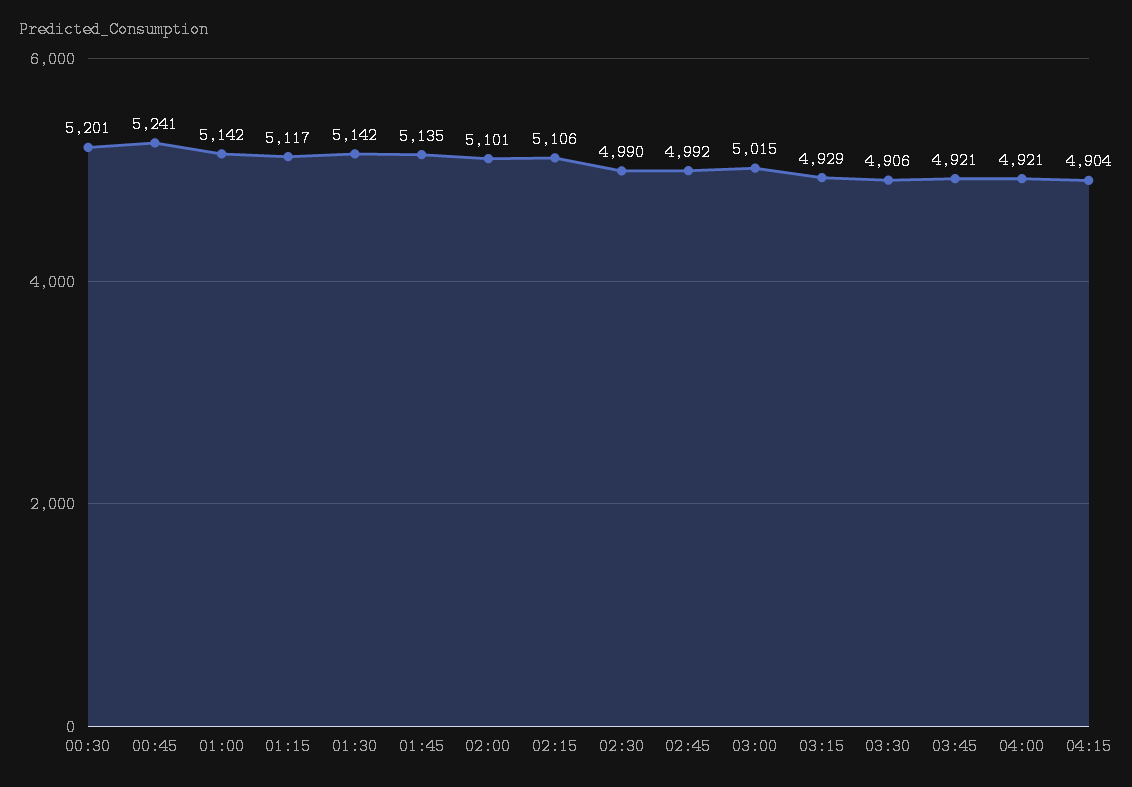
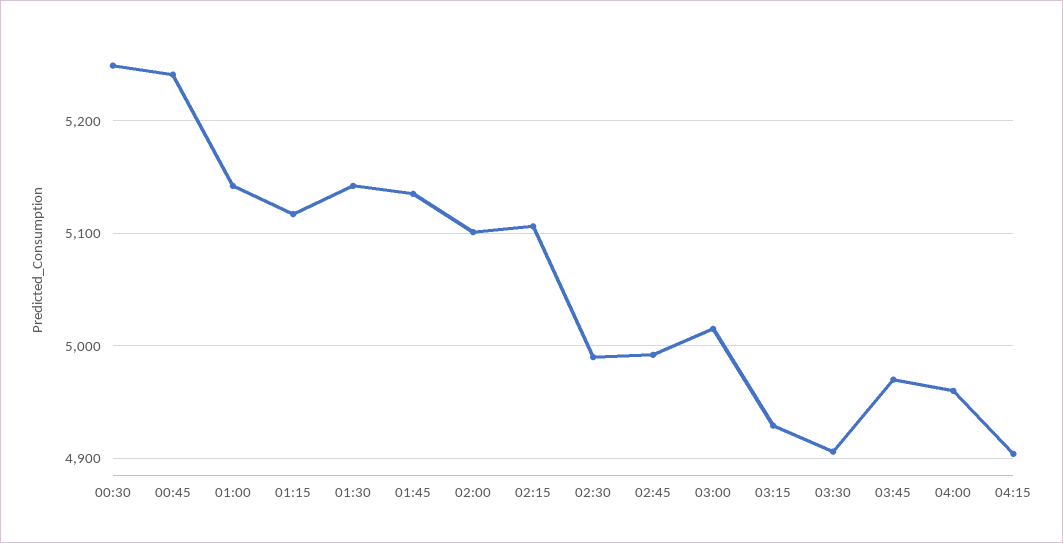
00:30: 5201 -> 5250
03:45: 4921 -> 4970
04:00: 4921 -> 4960

